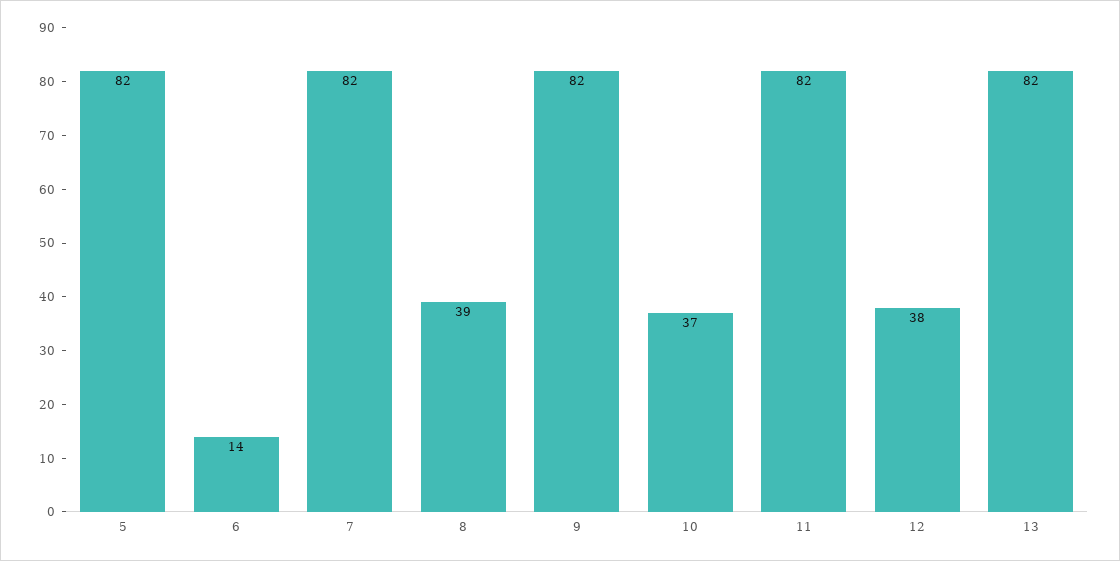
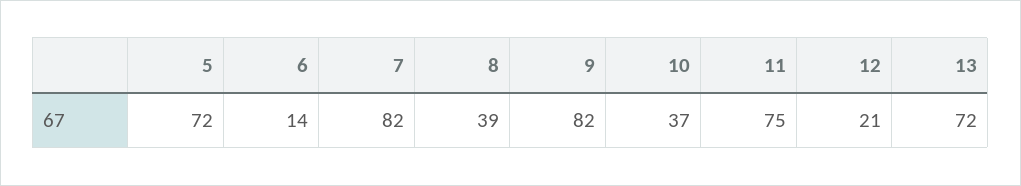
5: 82 -> 72
11: 82 -> 75
12: 38 -> 21
13: 82 -> 72

